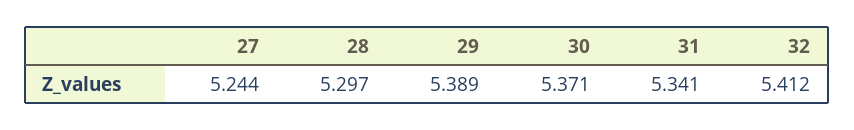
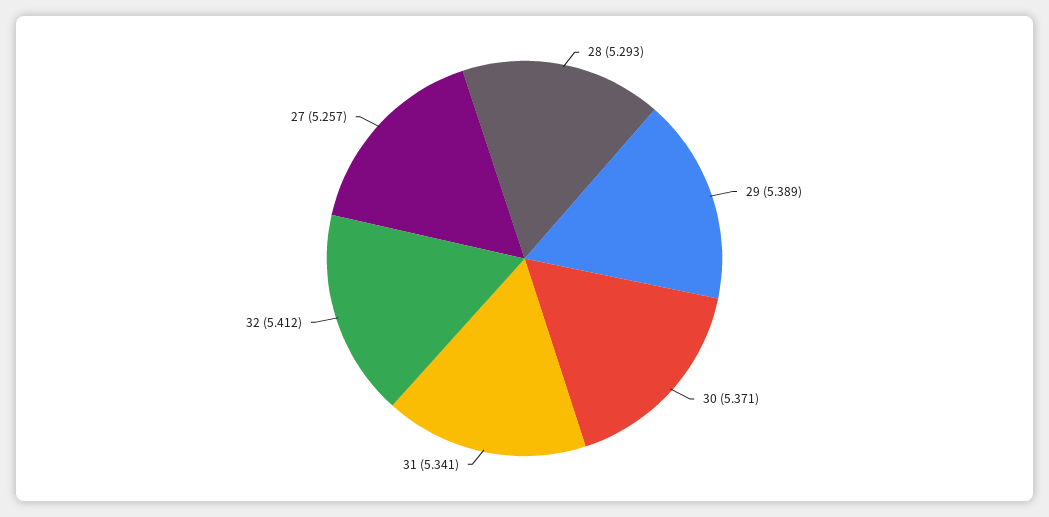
27: 5.244 -> 5.257
28: 5.297 -> 5.293

